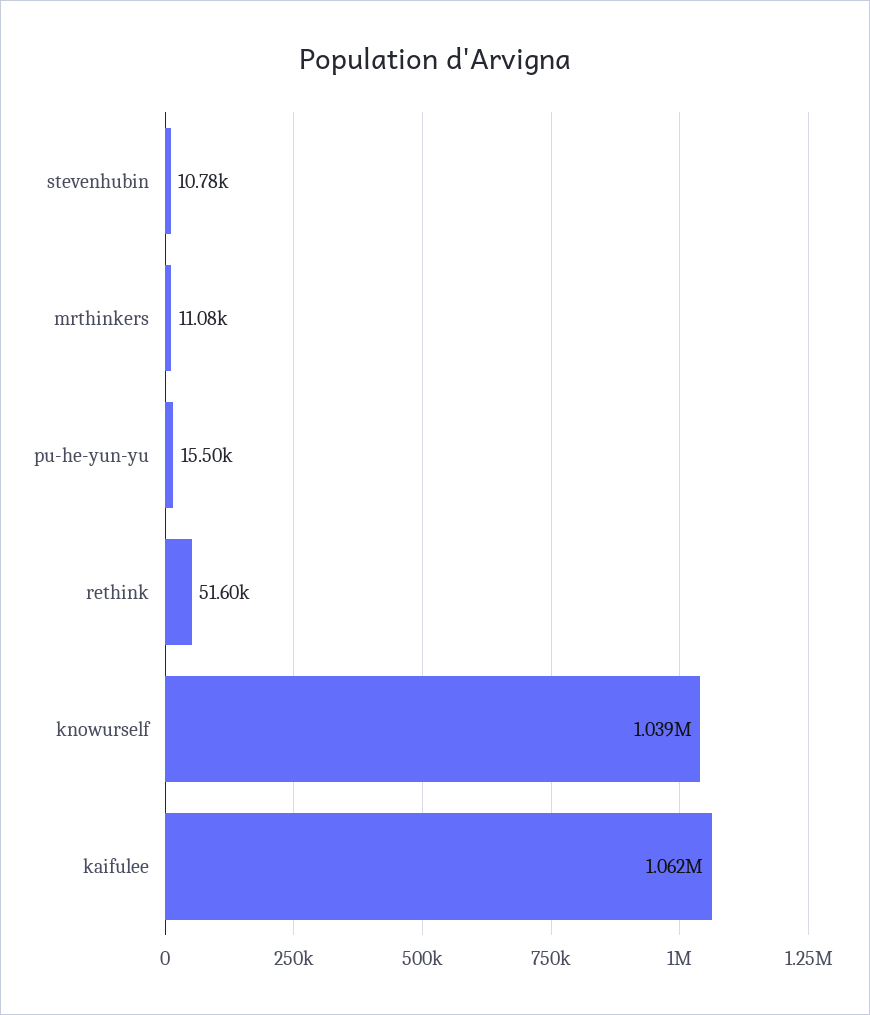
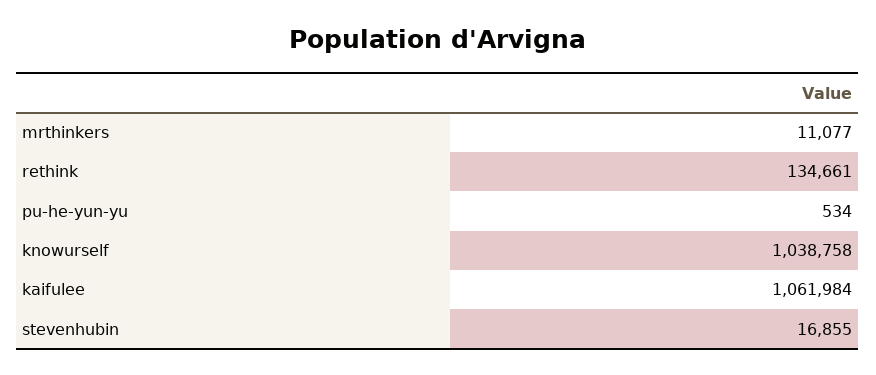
stevenhubin: 10780 -> 16855
pu-he-yun-yu: 15500 -> 534
rethink: 51600 -> 134661

